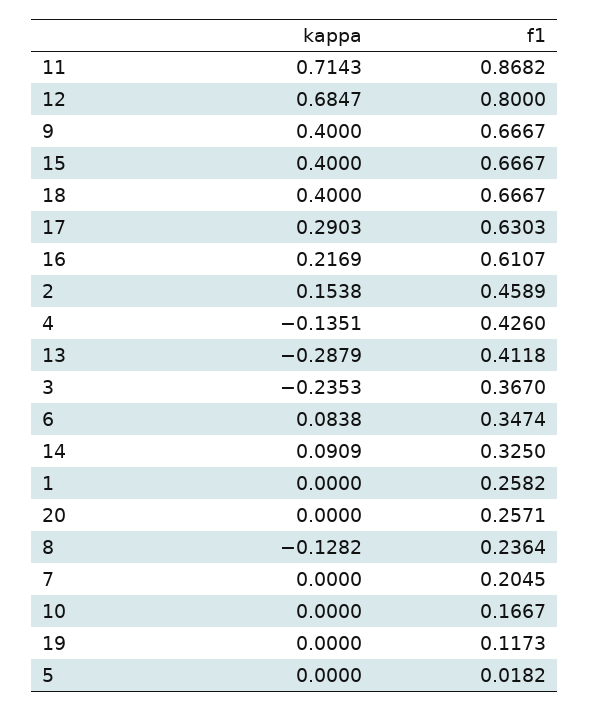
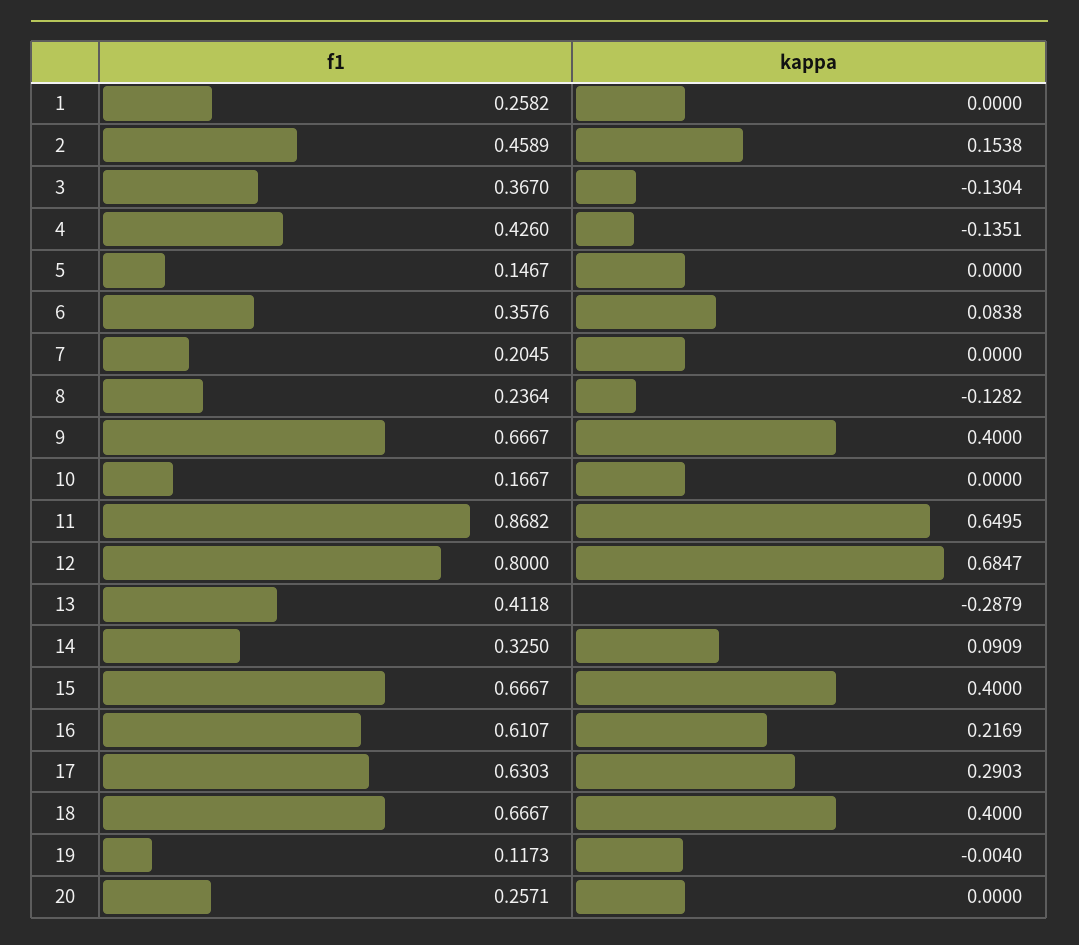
kappa, 11: 0.7143 -> 0.6495
kappa, 3: -0.2353 -> -0.1304
f1, 6: 0.3474 -> 0.3576
kappa, 19: 0 -> -0.004
f1, 5: 0.0182 -> 0.1467

